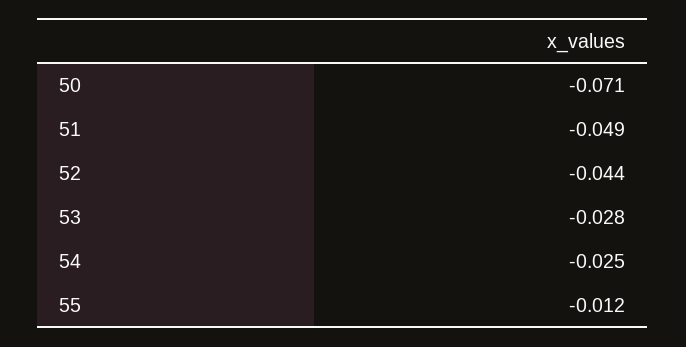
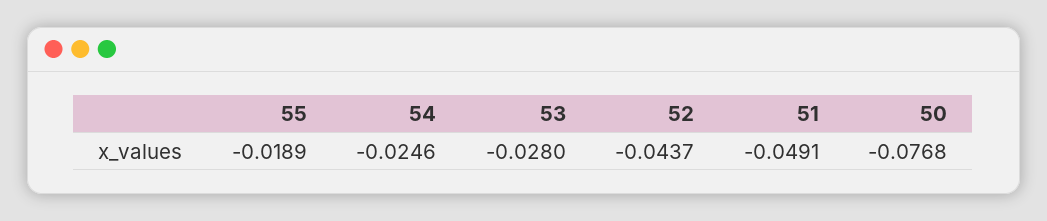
50: -0.071 -> -0.0768
55: -0.012 -> -0.0189

